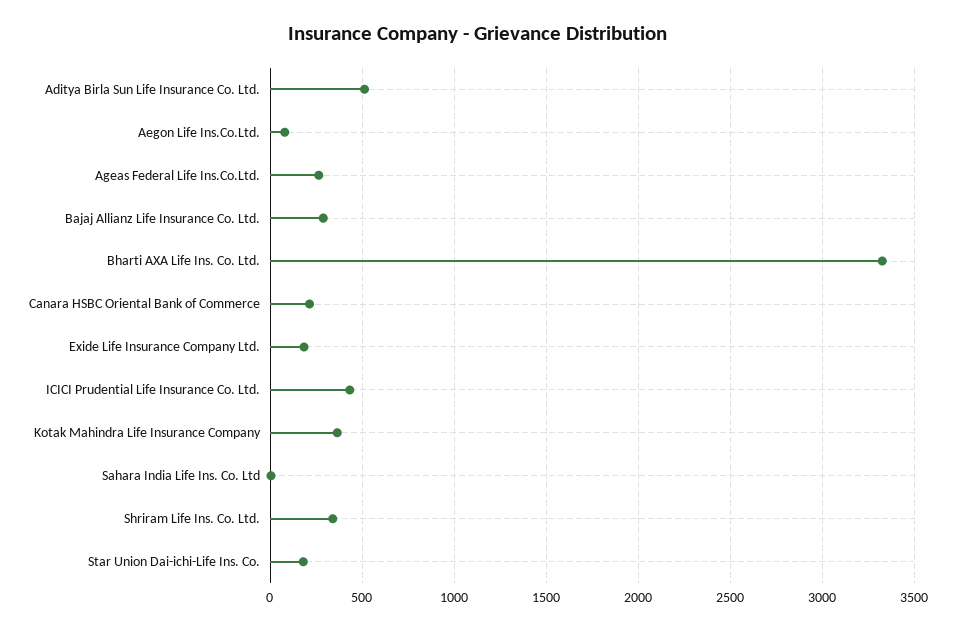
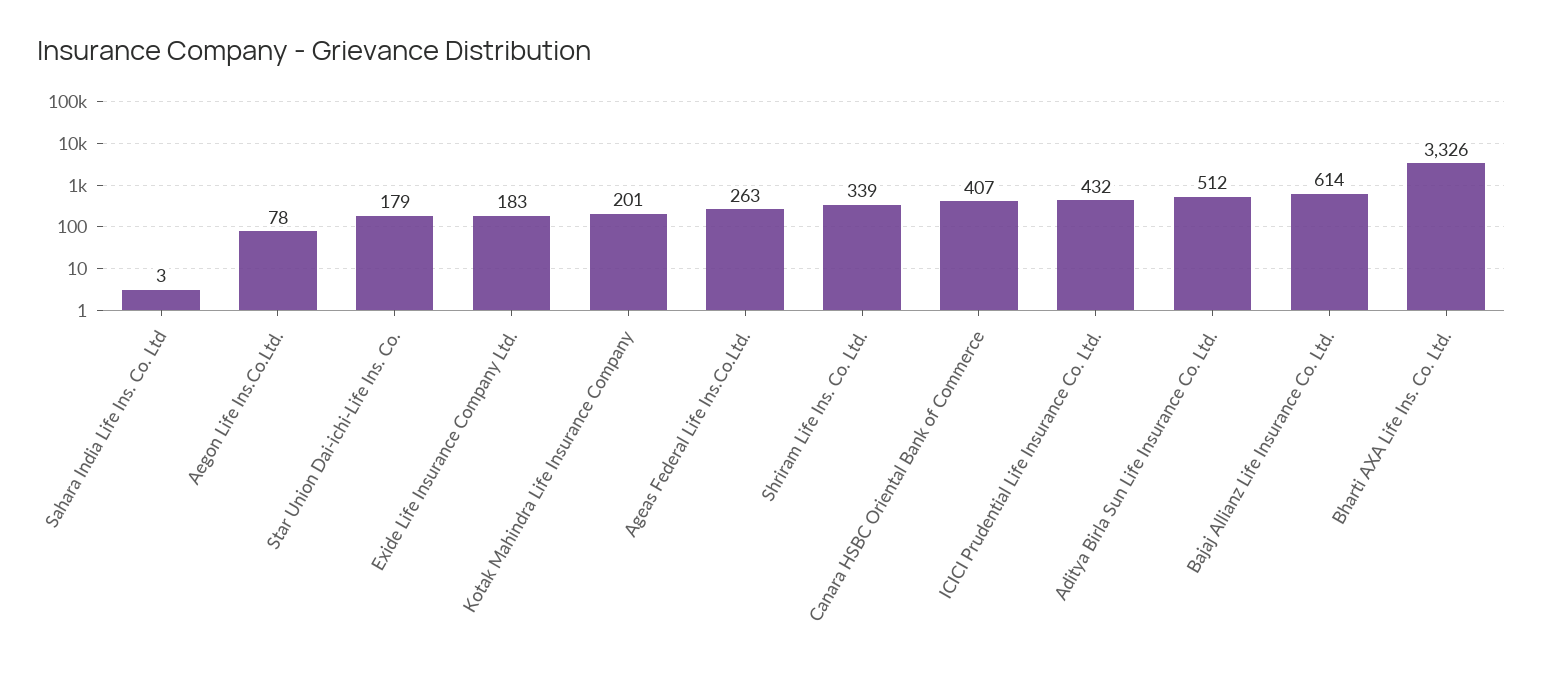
Bajaj Allianz Life Insurance Co. Ltd.: 300 -> 614
Canara HSBC Oriental Bank of Commerce: 200 -> 407
Kotak Mahindra Life Insurance Company: 350 -> 201

